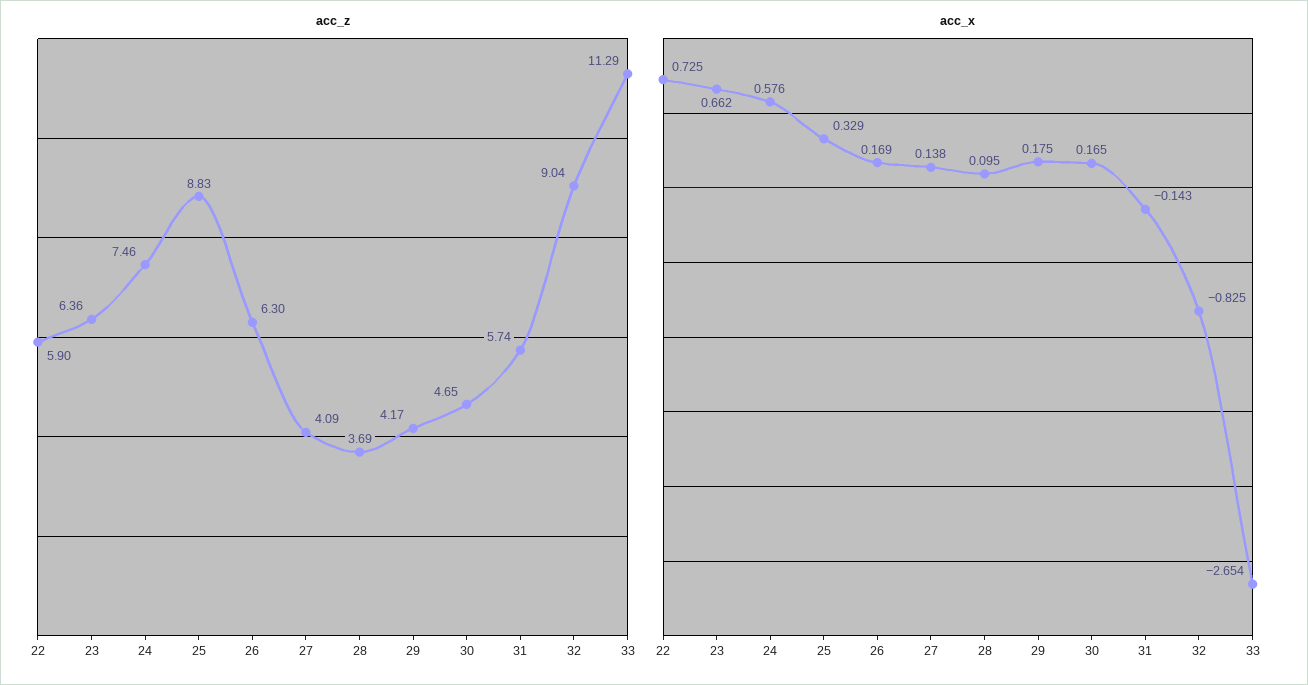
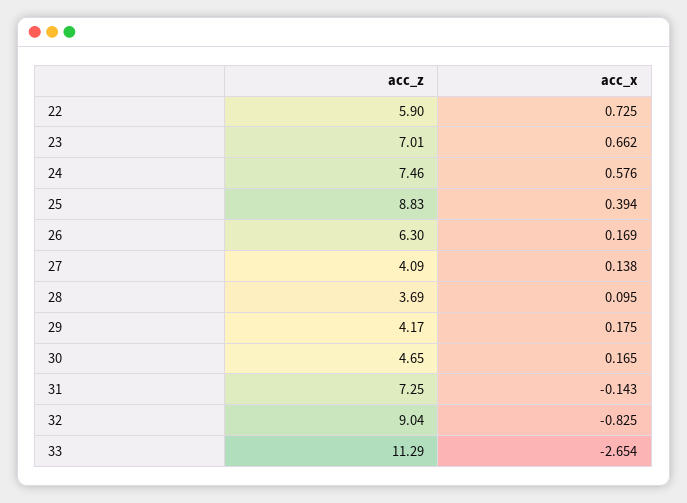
acc_z, 23: 6.36 -> 7.01
acc_z, 31: 5.74 -> 7.25
acc_x, 25: 0.329 -> 0.394

